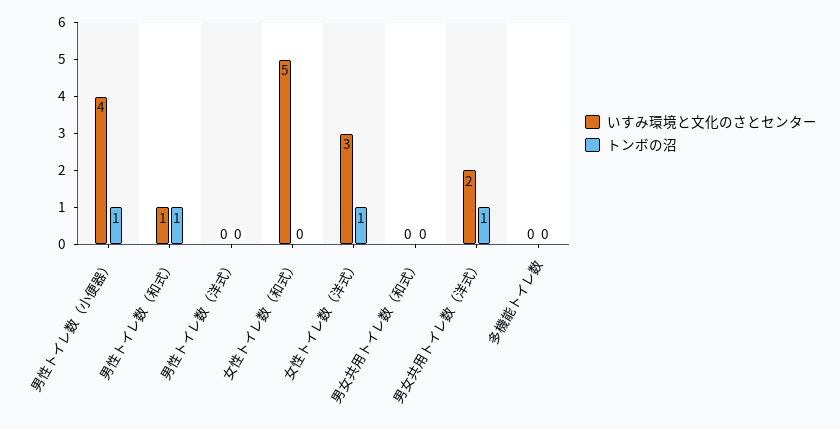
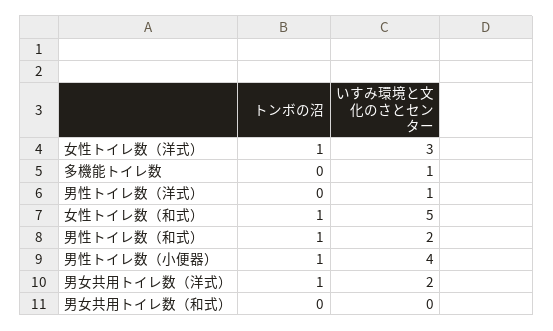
いすみ環境と文化のさとセンター, 男性トイレ数（和式）: 1 -> 2
いすみ環境と文化のさとセンター, 男性トイレ数（洋式）: 0 -> 1
トンボの沼, 女性トイレ数（和式）: 0 -> 1
いすみ環境と文化のさとセンター, 多機能トイレ数: 0 -> 1

